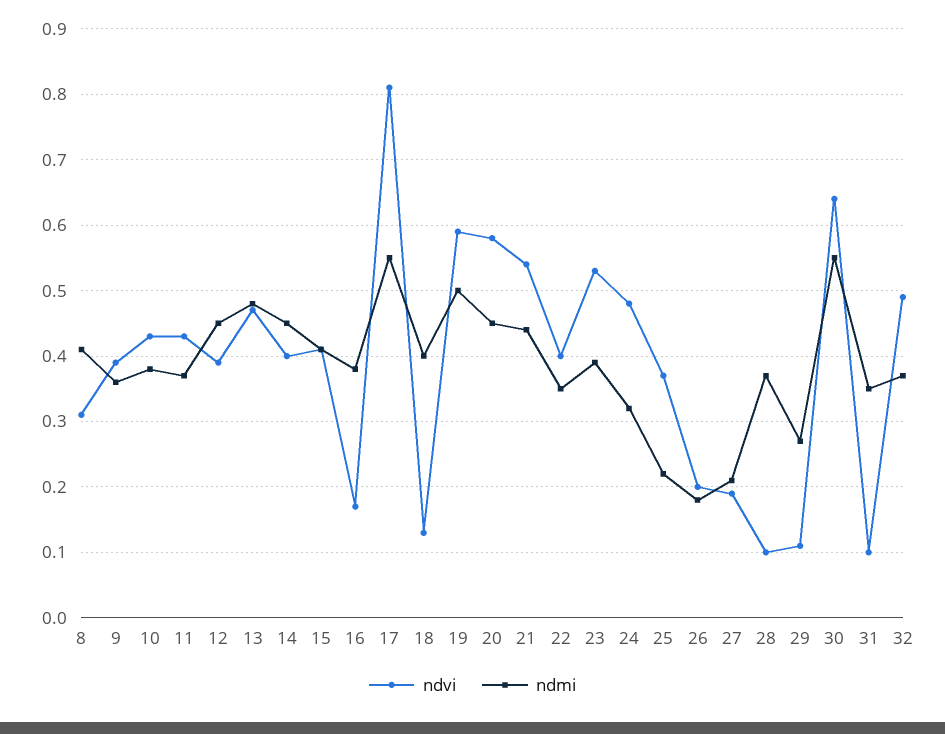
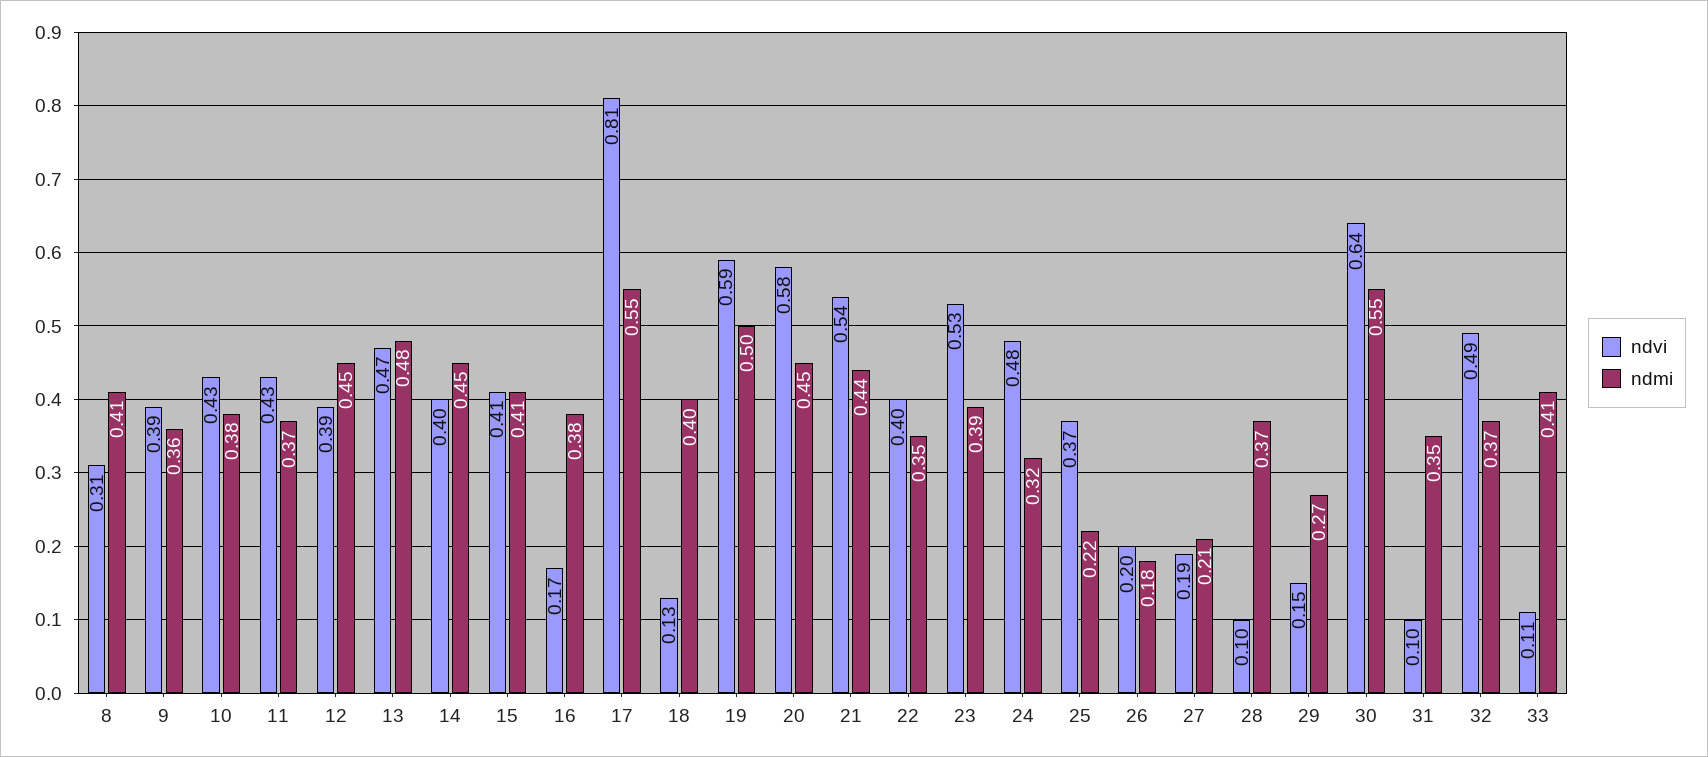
ndvi, 29: 0.11 -> 0.15
ndvi, 33: none -> 0.11
ndmi, 33: none -> 0.41

